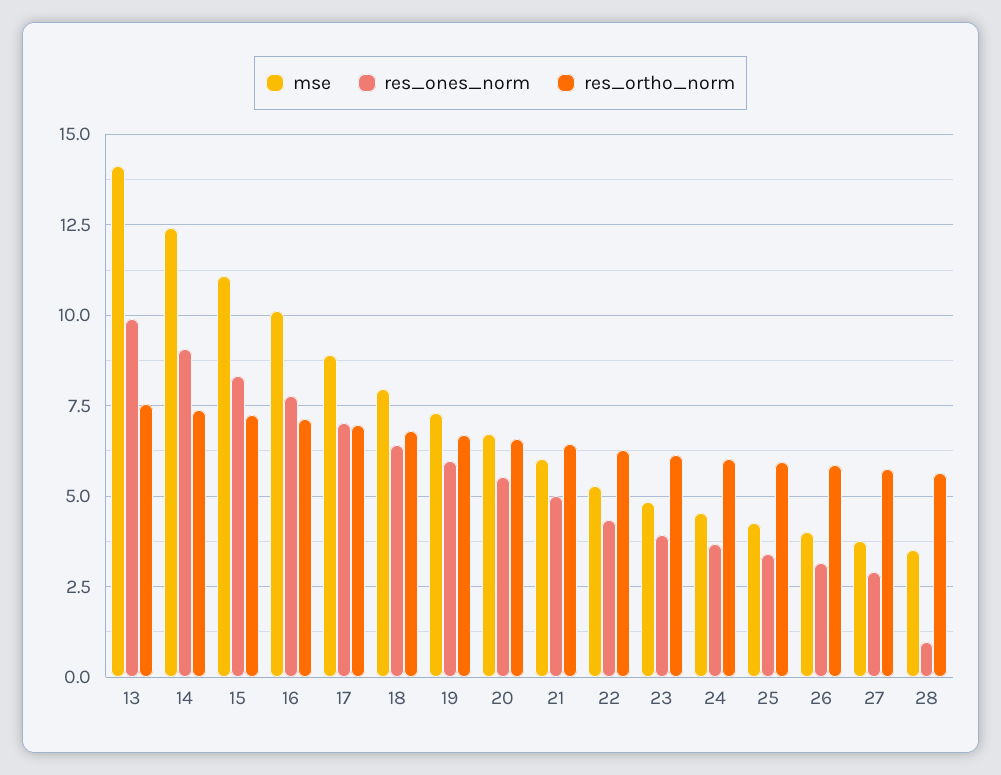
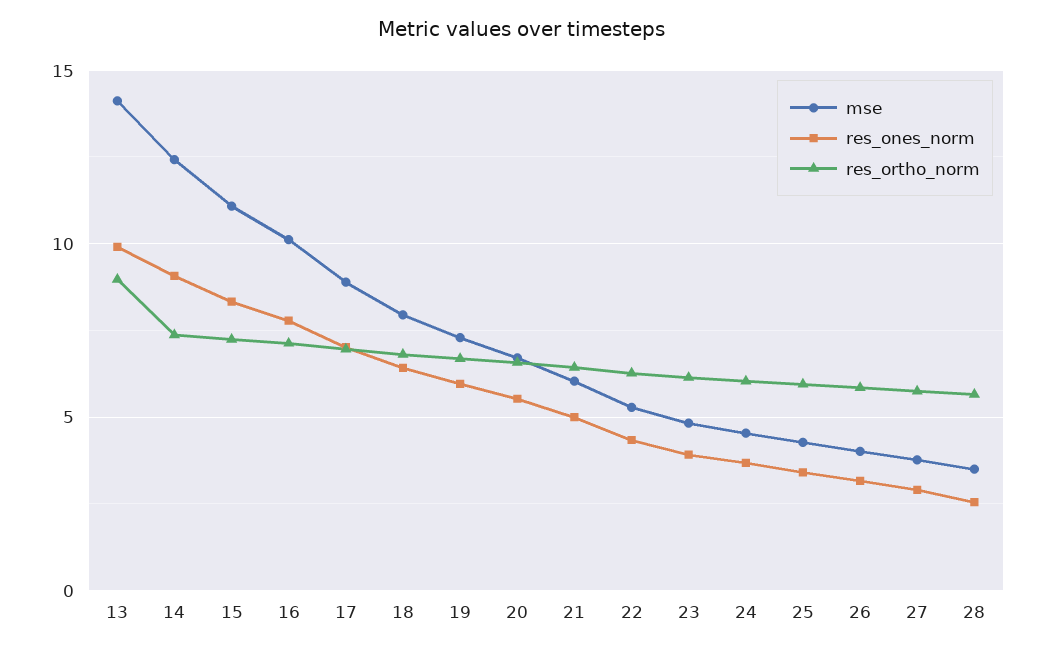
res_ortho_norm, 13: 7.5 -> 9
res_ones_norm, 28: 1 -> 2.5

